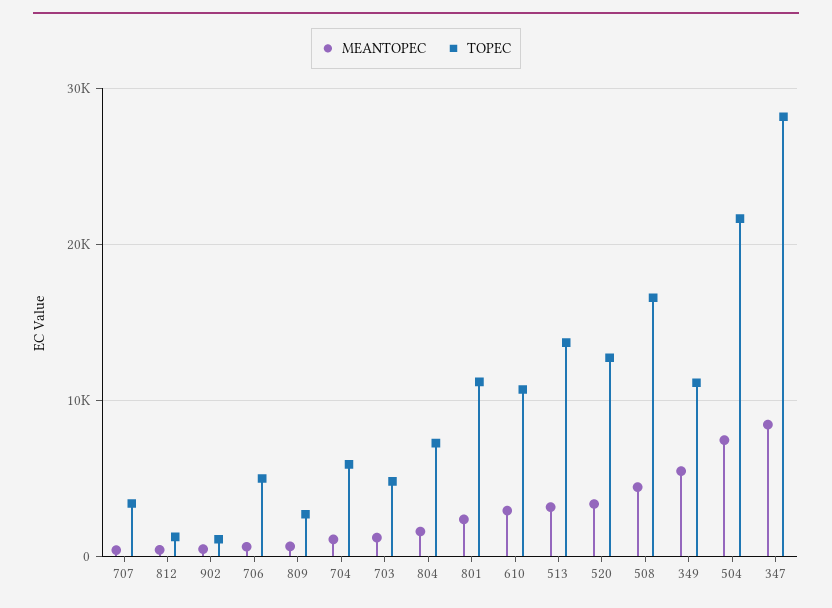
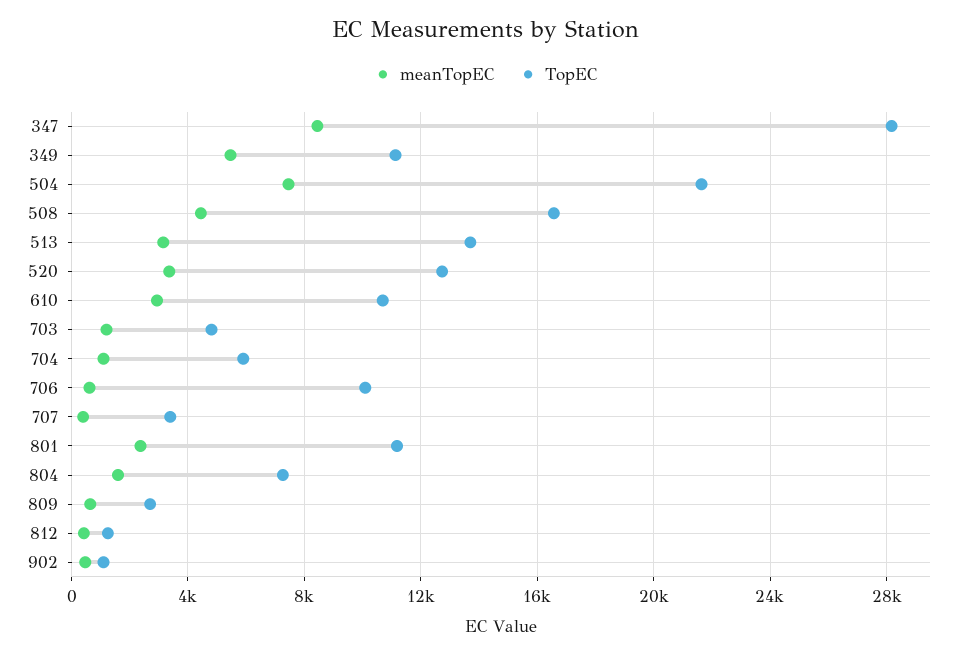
TOPEC, 706: 5000 -> 10000

